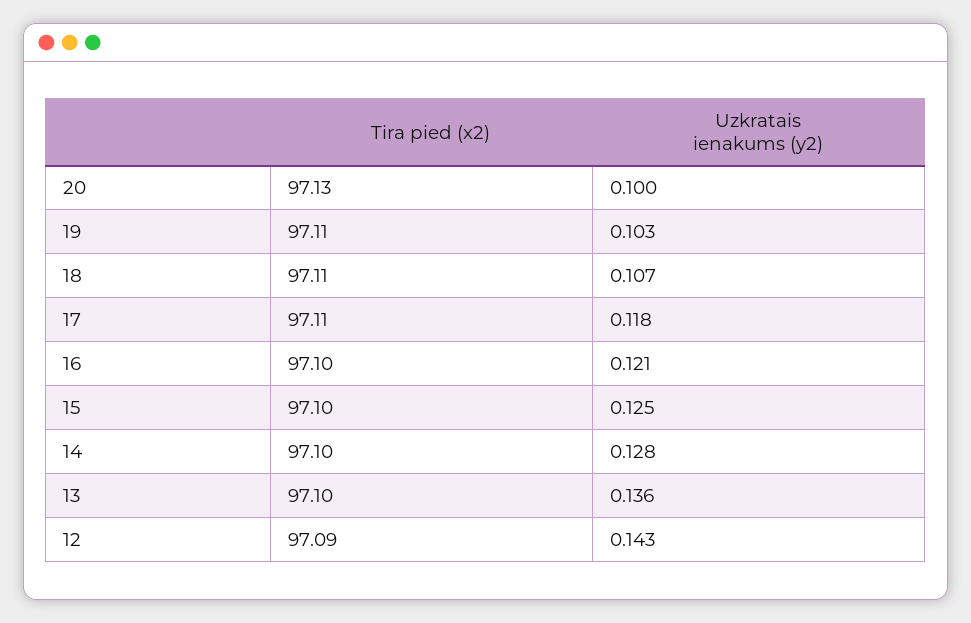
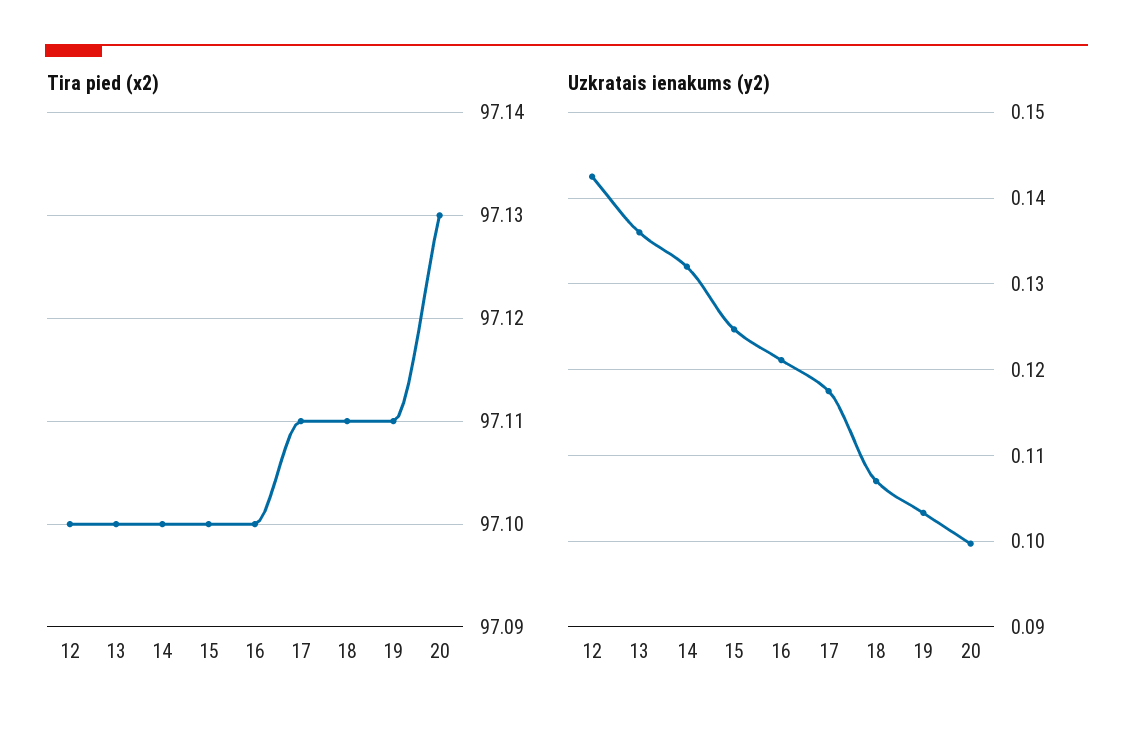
Uzkratais ienakums (y2), 14: 0.128 -> 0.132
Tira pied (x2), 12: 97.09 -> 97.1

